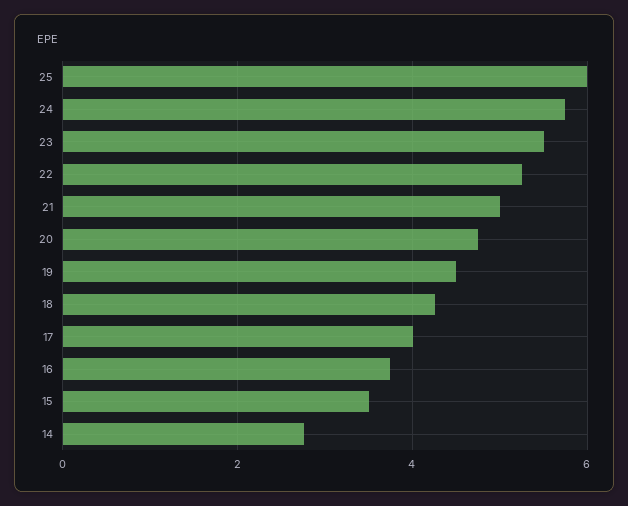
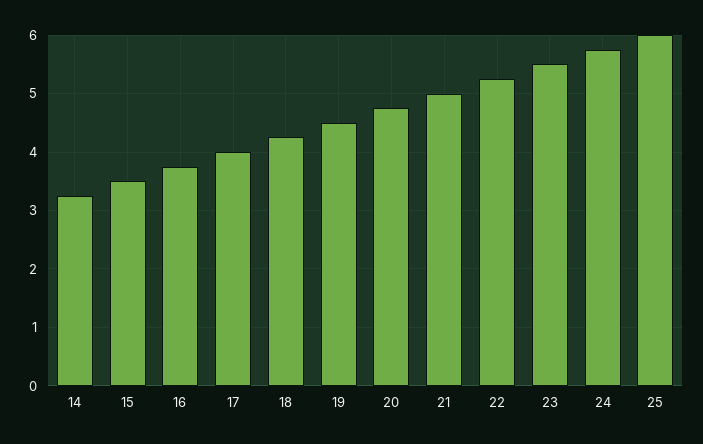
14: 2.8 -> 3.2

